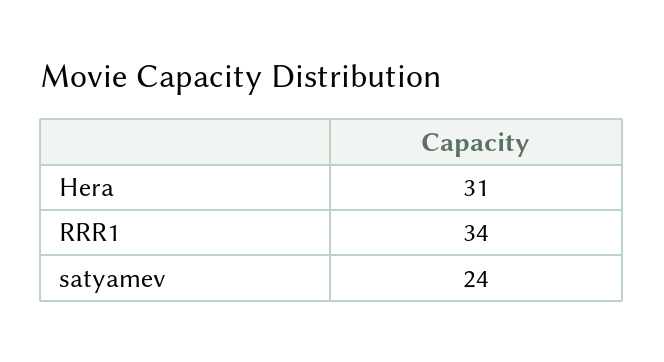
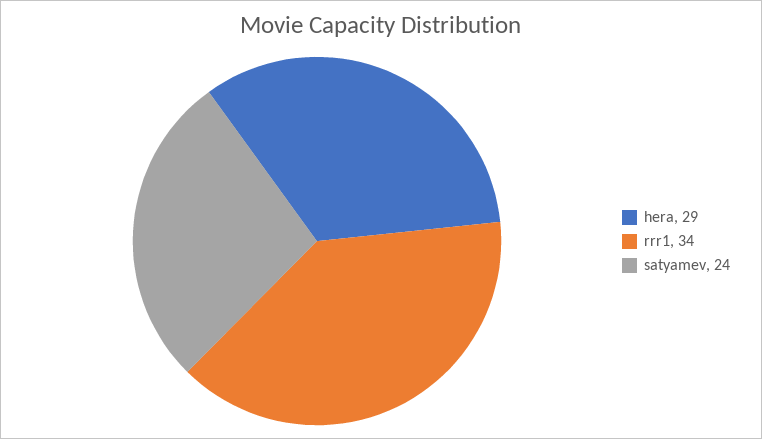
Hera: 31 -> 29

